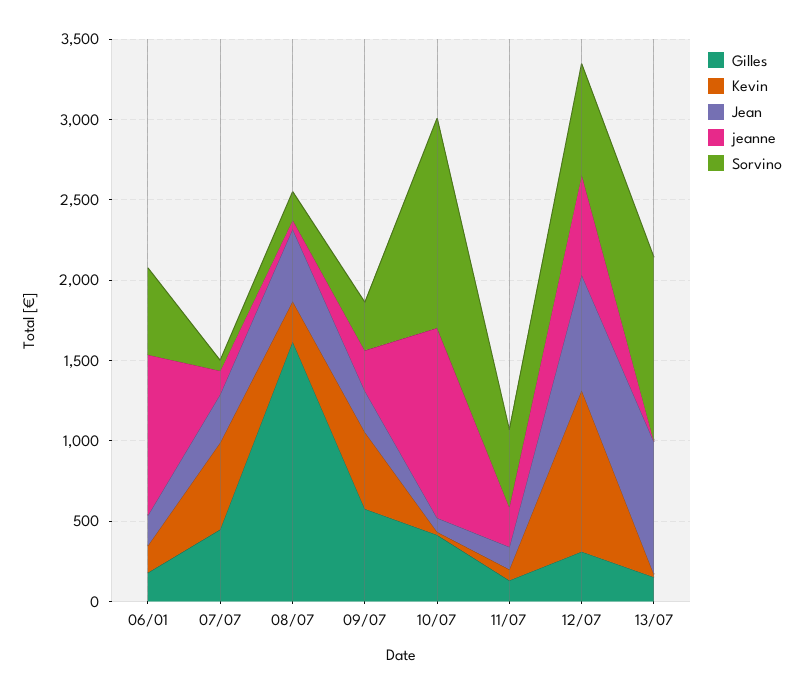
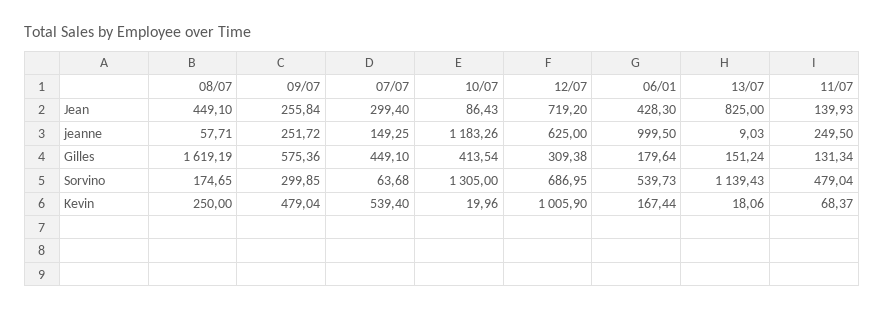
Jean, 06/01: 200 -> 428.3

